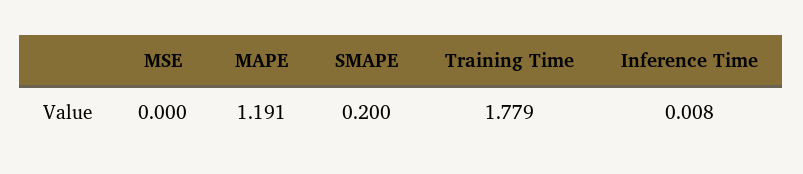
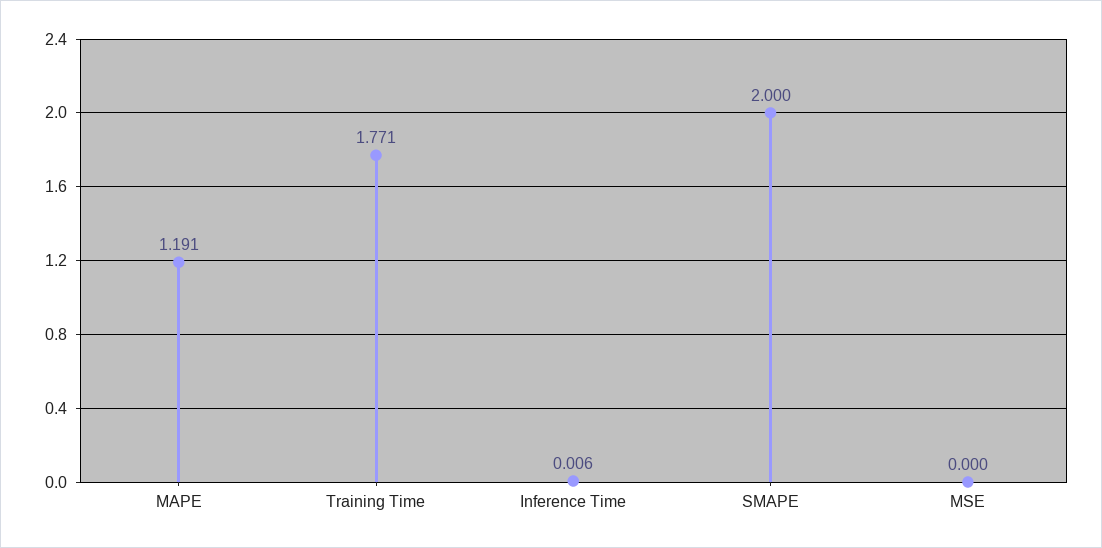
SMAPE: 0.2 -> 2
Training Time: 1.779 -> 1.771
Inference Time: 0.008 -> 0.006

